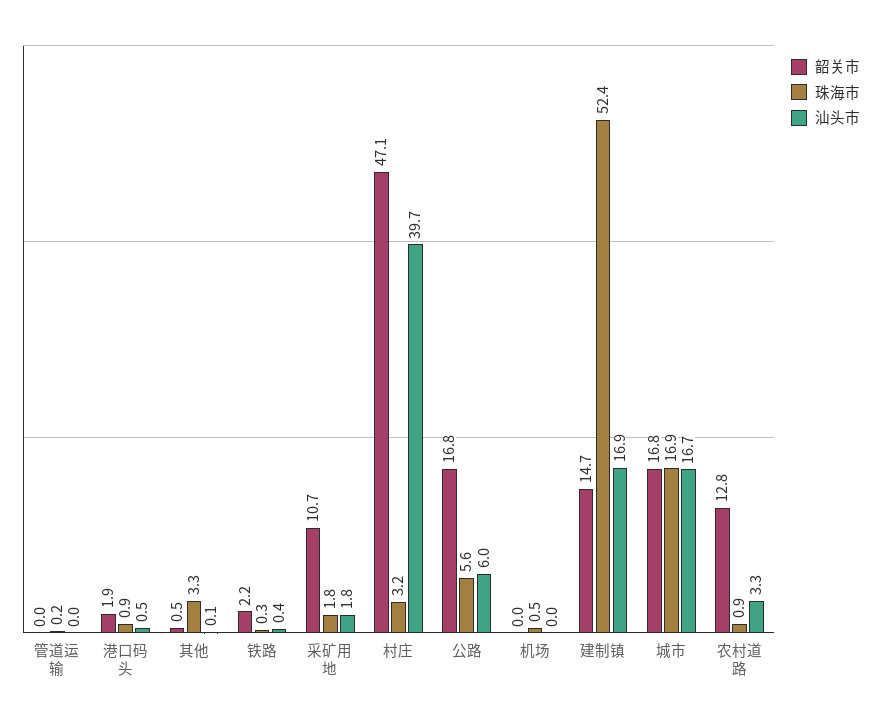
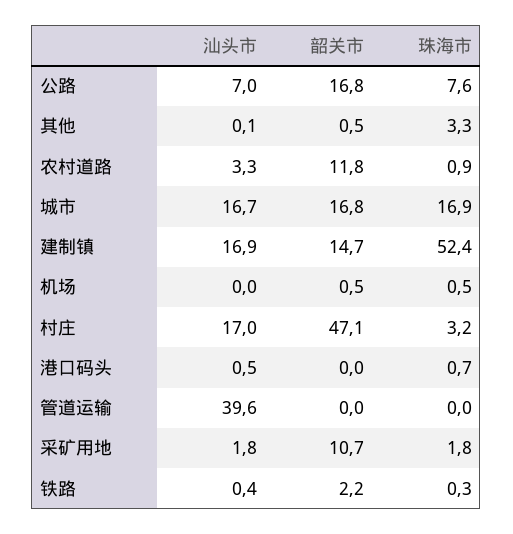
珠海市, 管道运输: 0.2 -> 0
汕头市, 管道运输: 0 -> 39.6
韶关市, 港口码头: 1.9 -> 0
珠海市, 港口码头: 0.9 -> 0.7
汕头市, 村庄: 39.7 -> 17
珠海市, 公路: 5.6 -> 7.6
汕头市, 公路: 6 -> 7
韶关市, 机场: 0 -> 0.5
韶关市, 农村道路: 12.8 -> 11.8

